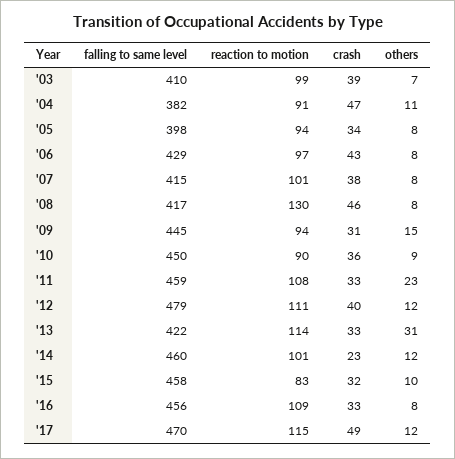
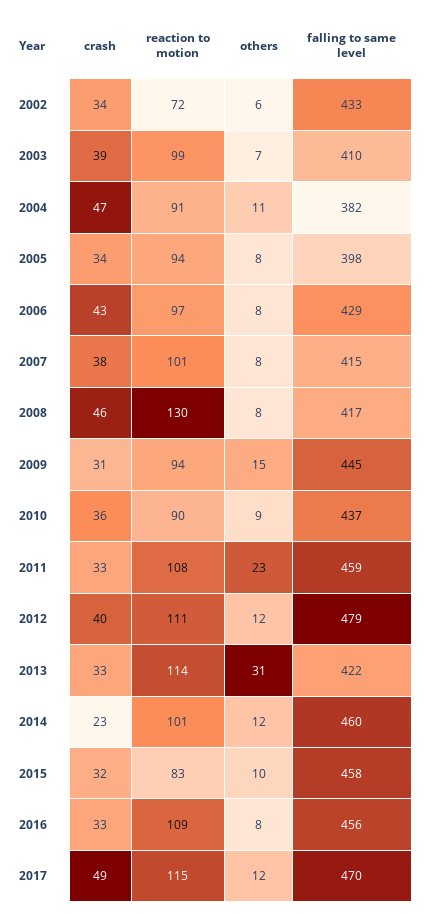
falling to same level, '10: 450 -> 437
crash, 2002: none -> 34
reaction to motion, 2002: none -> 72
others, 2002: none -> 6
falling to same level, 2002: none -> 433

